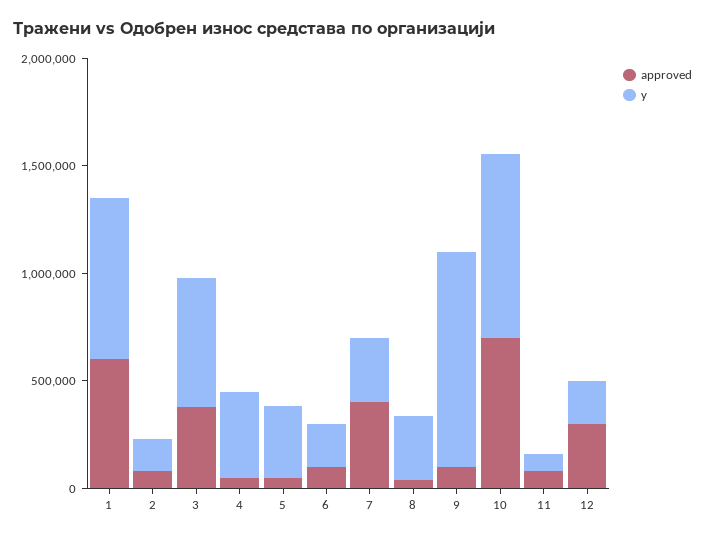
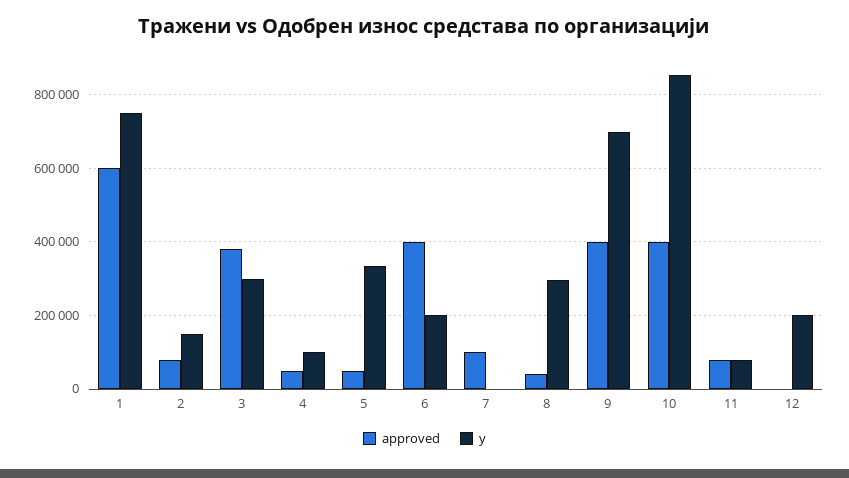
y, 3: 600000 -> 300000
y, 4: 400000 -> 100000
approved, 6: 100000 -> 400000
approved, 7: 400000 -> 100000
y, 7: 300000 -> 0
approved, 9: 100000 -> 400000
y, 9: 1000000 -> 700000
approved, 10: 700000 -> 400000
approved, 12: 300000 -> 0

